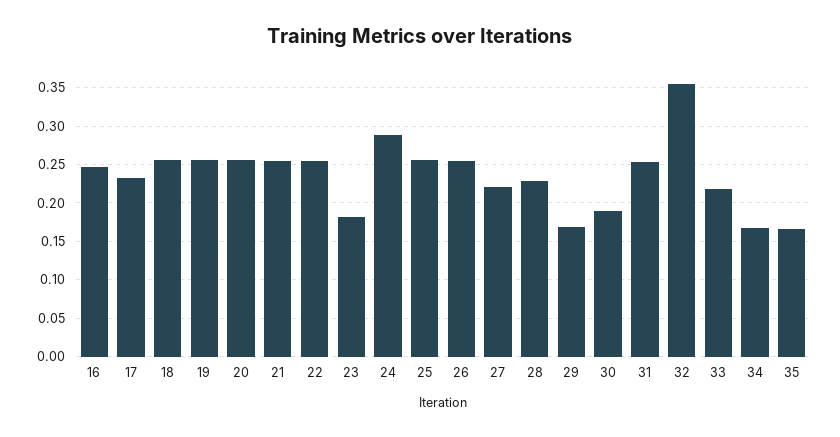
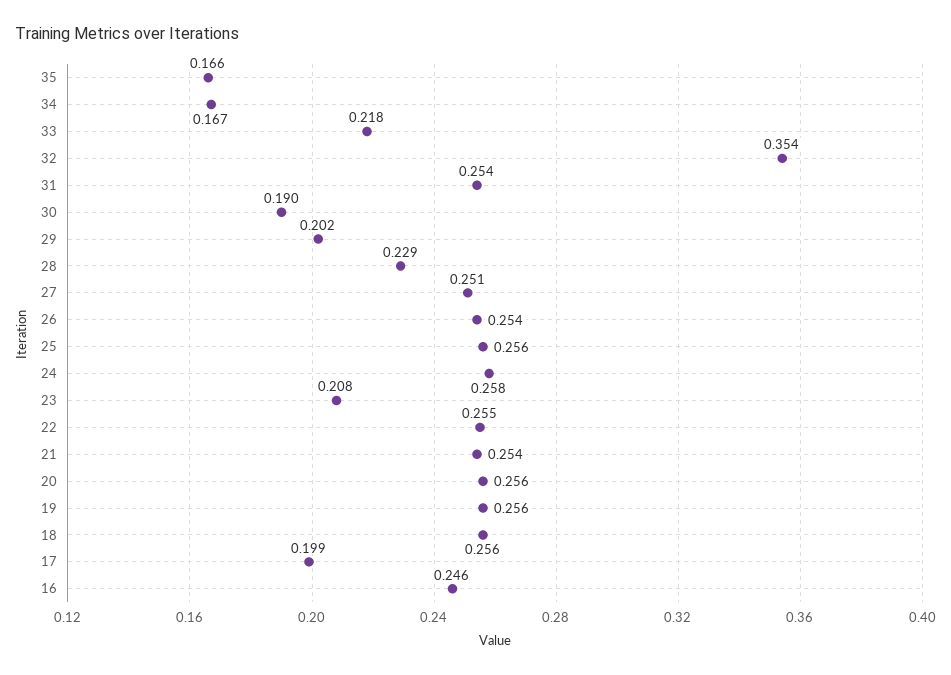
17: 0.23 -> 0.199
23: 0.18 -> 0.208
24: 0.29 -> 0.258
27: 0.22 -> 0.251
29: 0.17 -> 0.202

